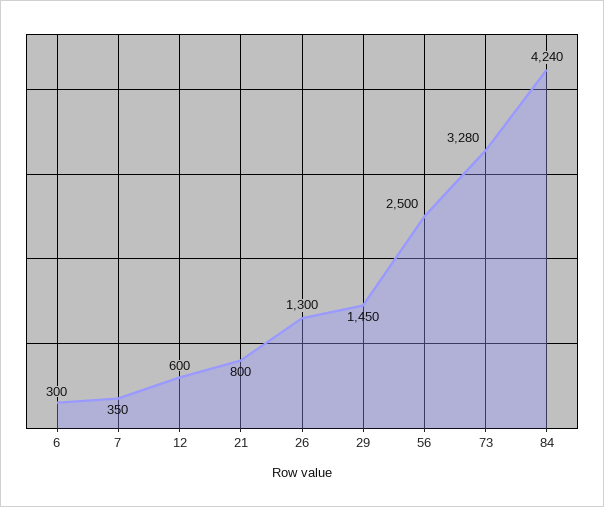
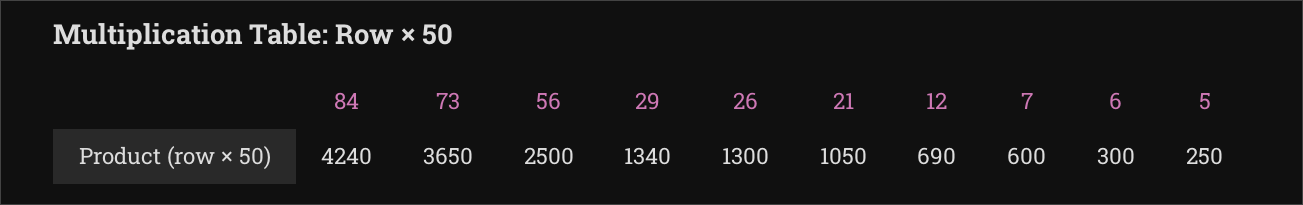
7: 350 -> 600
12: 600 -> 690
21: 800 -> 1050
29: 1450 -> 1340
73: 3280 -> 3650
5: none -> 250

